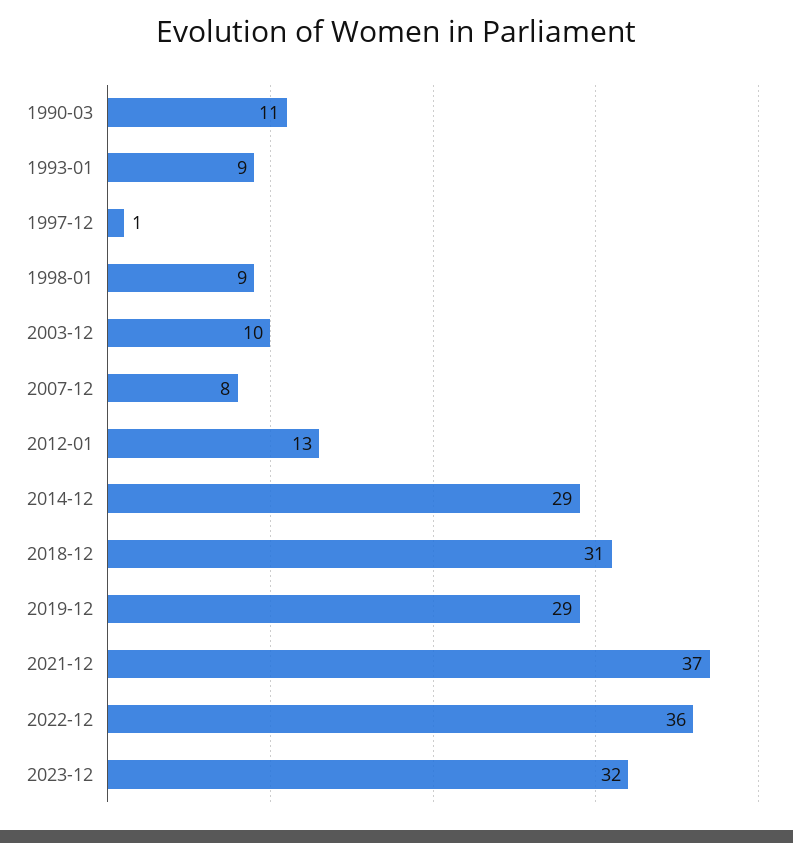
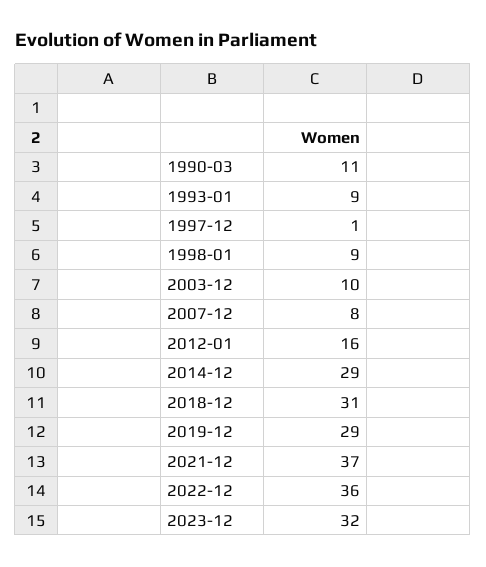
2012-01: 13 -> 16

